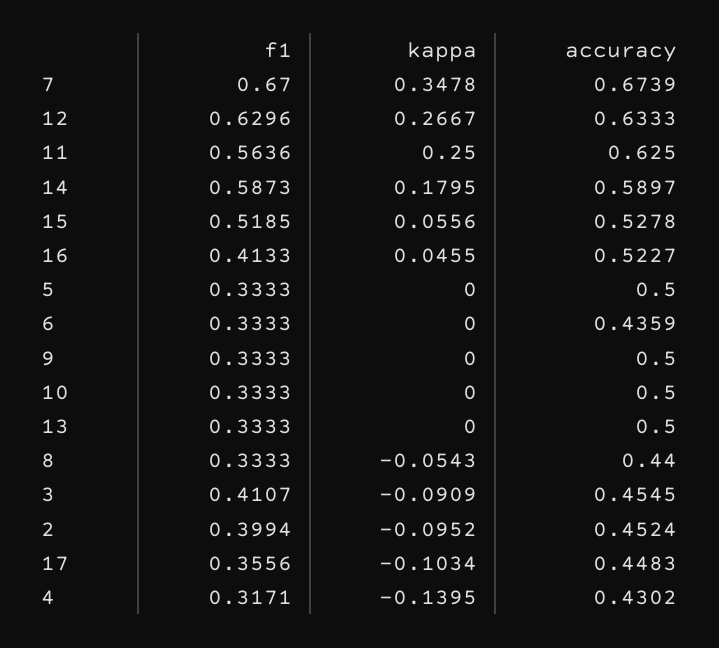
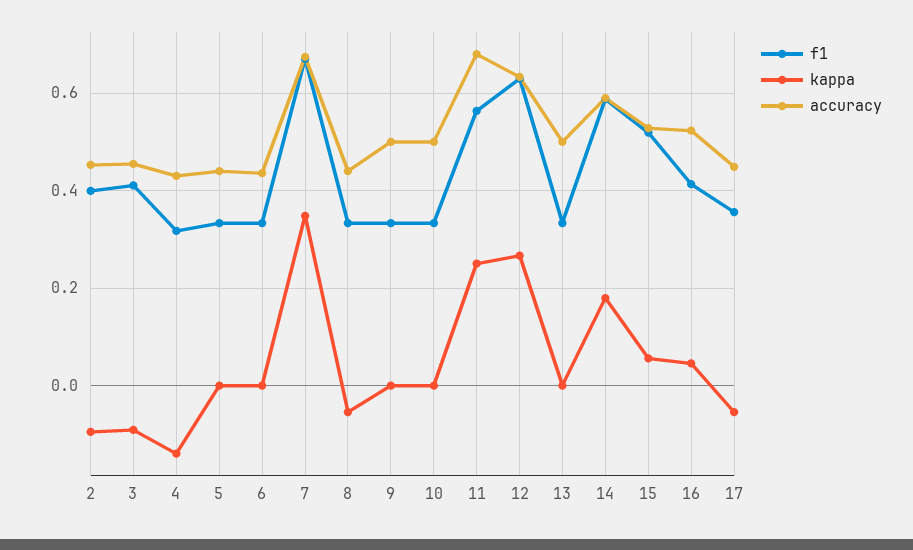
accuracy, 11: 0.625 -> 0.68
accuracy, 5: 0.5 -> 0.44
kappa, 17: -0.1034 -> -0.06

